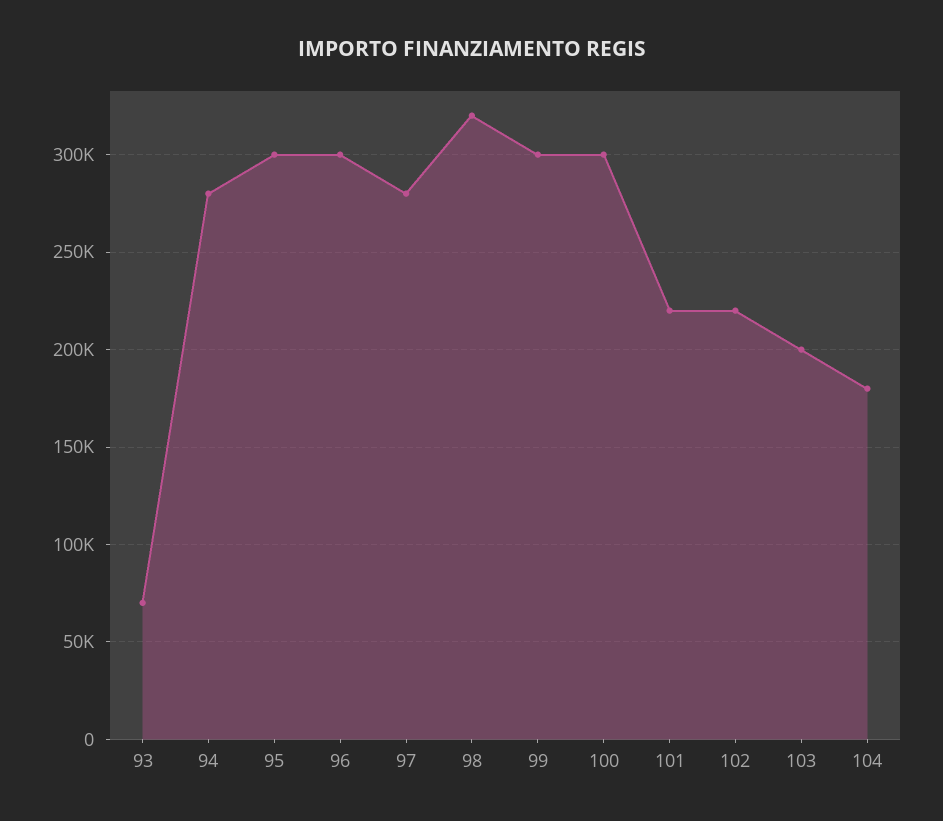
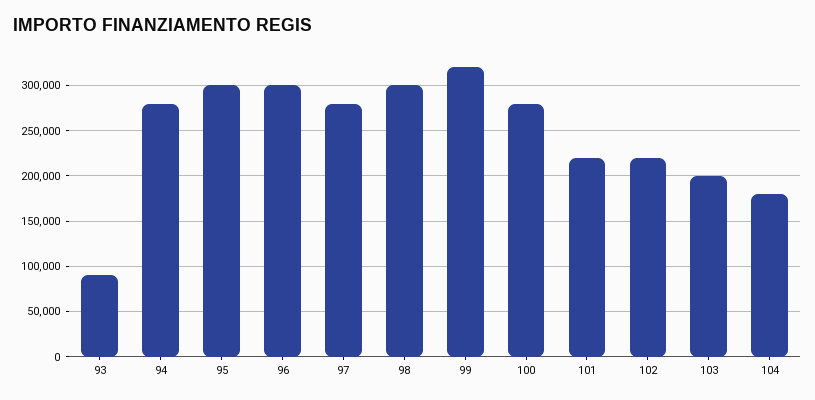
93: 70000 -> 90000
98: 320000 -> 300000
99: 300000 -> 320000
100: 300000 -> 280000

